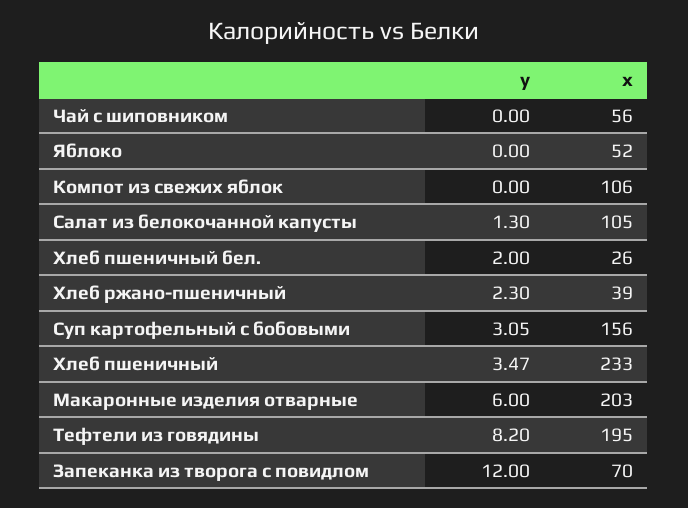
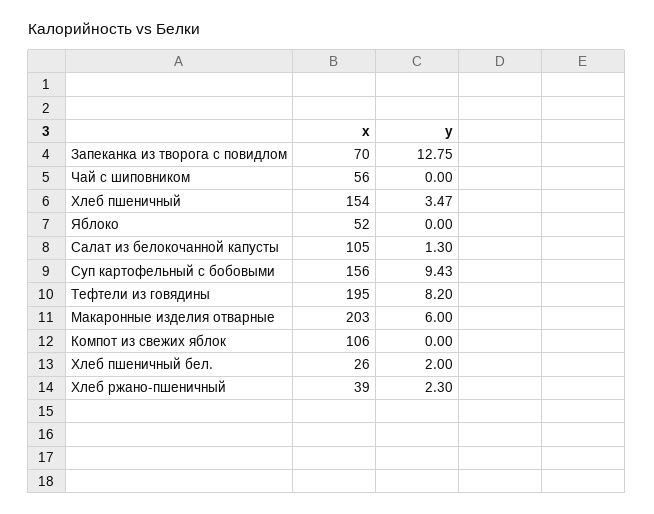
y, Суп картофельный с бобовыми: 3.05 -> 9.43
x, Хлеб пшеничный: 233 -> 154
y, Запеканка из творога с повидлом: 12 -> 12.75

